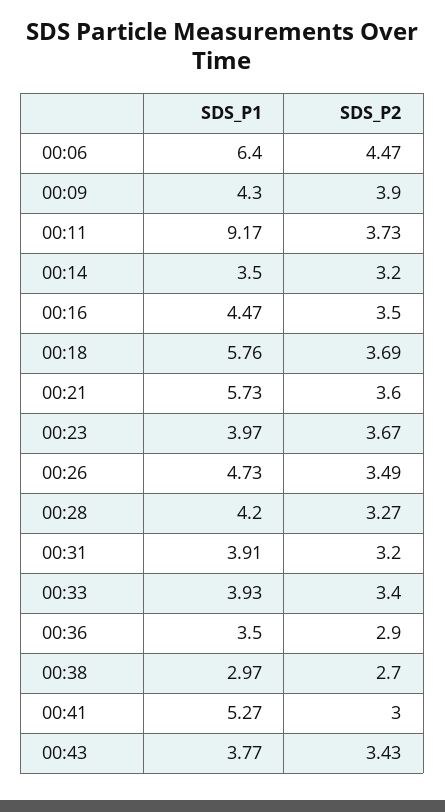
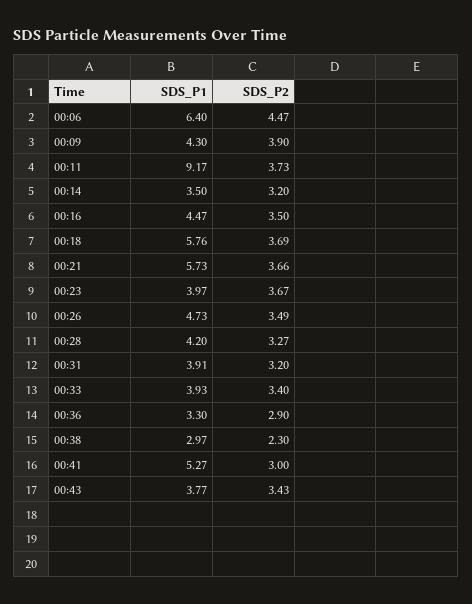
SDS_P2, 00:21: 3.6 -> 3.66
SDS_P1, 00:36: 3.5 -> 3.3
SDS_P2, 00:38: 2.7 -> 2.3

